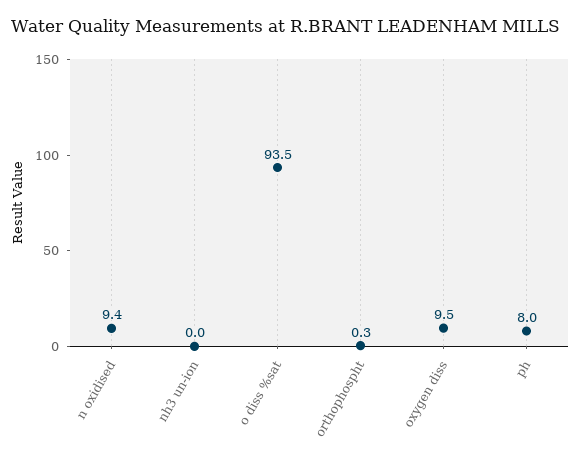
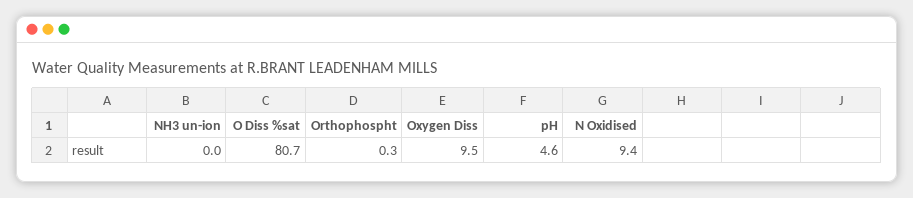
o diss %sat: 93.5 -> 80.7
ph: 8 -> 4.6

